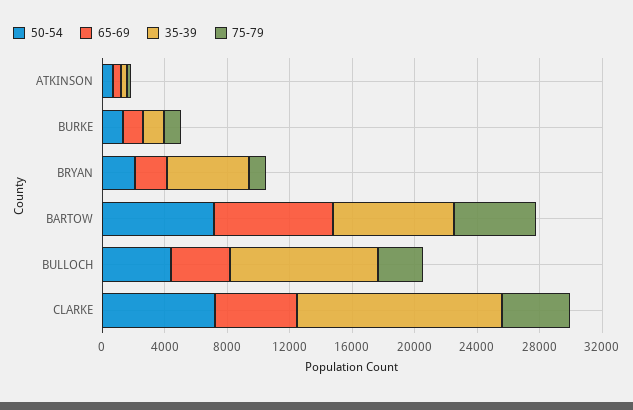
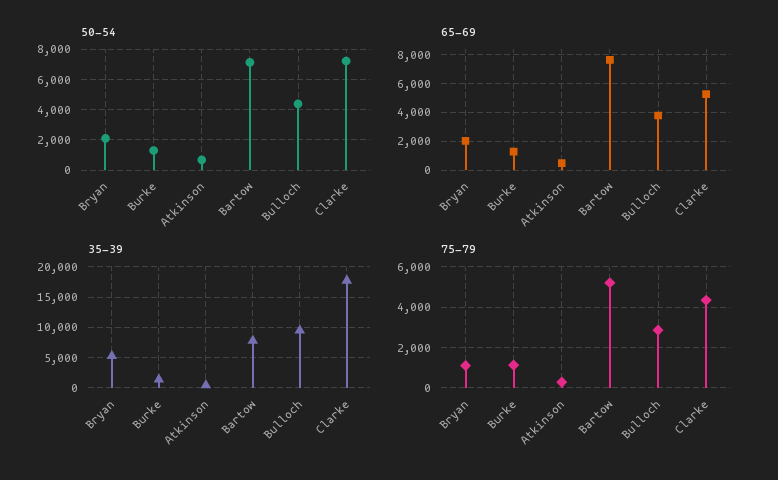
35-39, CLARKE: 13000 -> 18000

